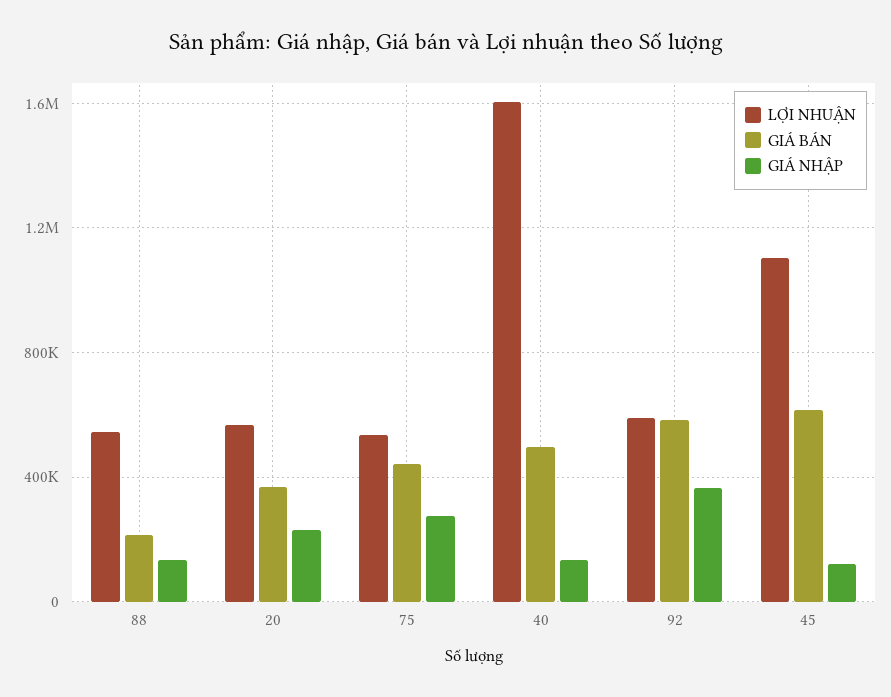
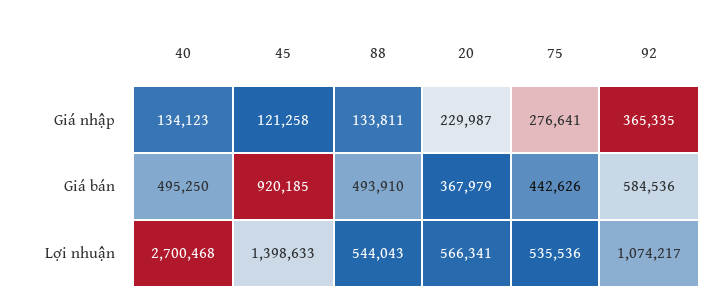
GIÁ BÁN, 88: 200000 -> 493910
LỢI NHUẬN, 40: 1600000 -> 2700468
LỢI NHUẬN, 92: 600000 -> 1074217
LỢI NHUẬN, 45: 1100000 -> 1398633
GIÁ BÁN, 45: 600000 -> 920185

